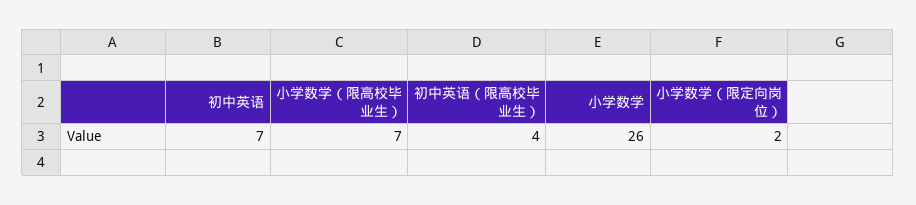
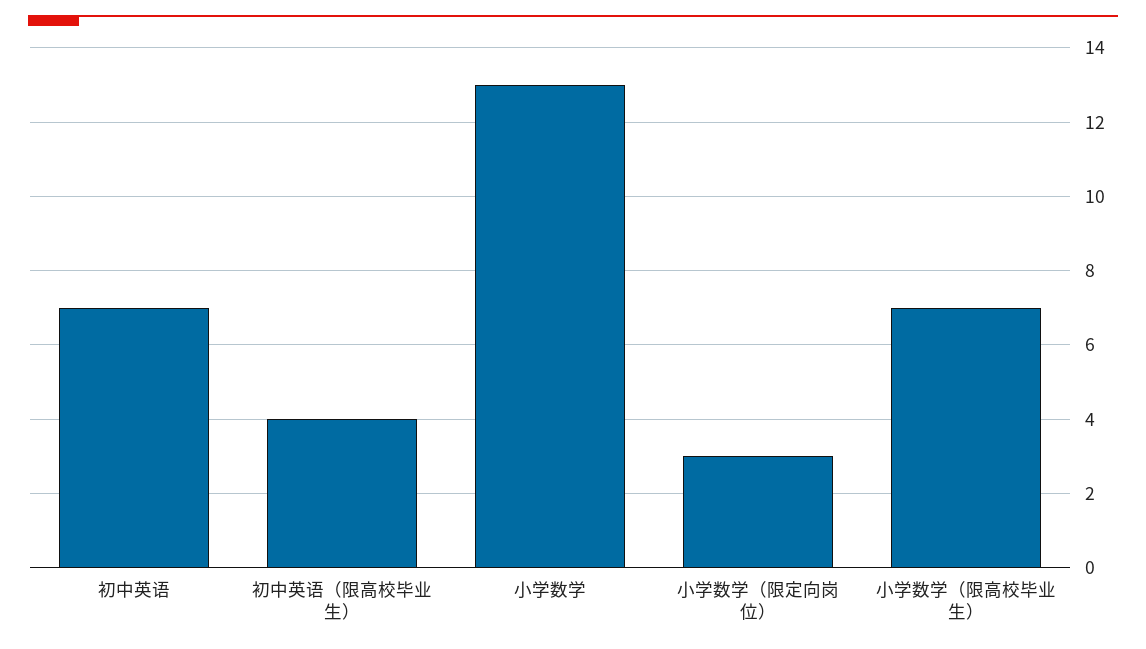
小学数学: 26 -> 13
小学数学（限定向岗位）: 2 -> 3

